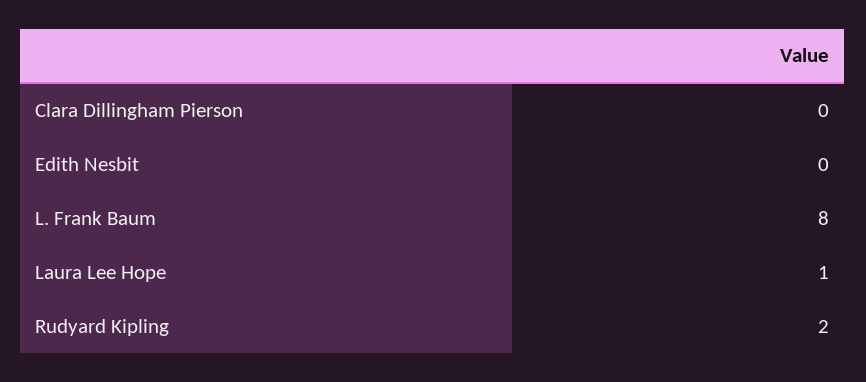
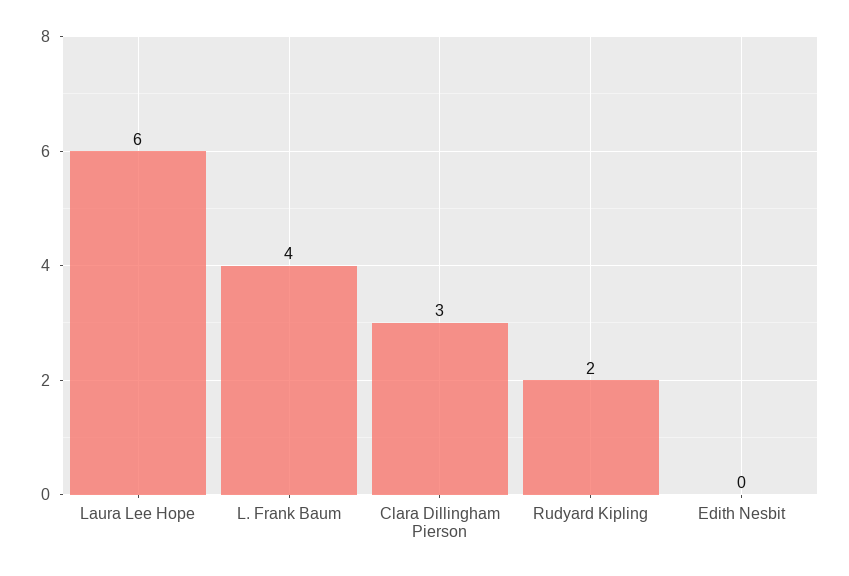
Clara Dillingham Pierson: 0 -> 3
L. Frank Baum: 8 -> 4
Laura Lee Hope: 1 -> 6

